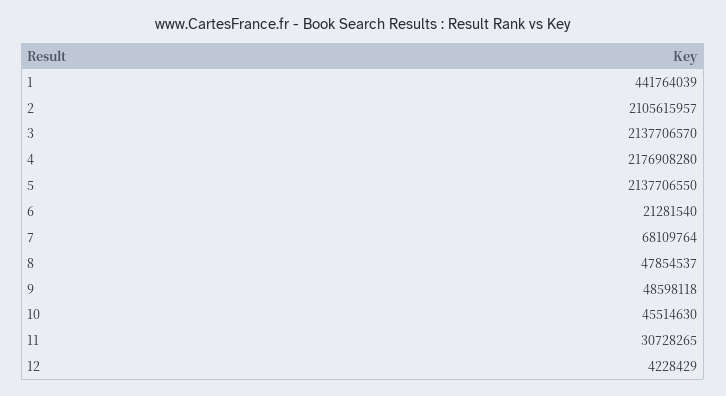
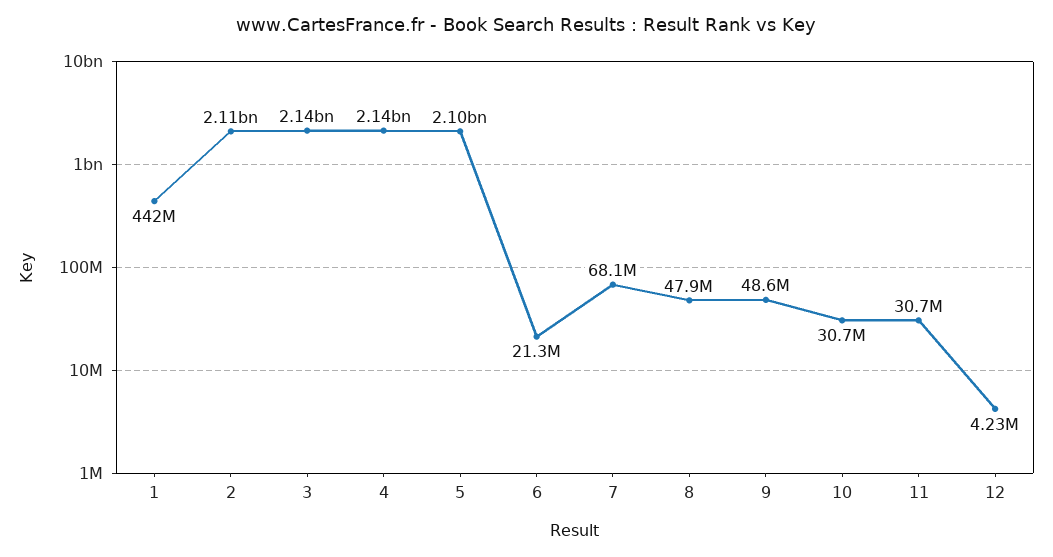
4: 2176908280 -> 2140000000
5: 2137706550 -> 2100000000
10: 45514630 -> 30700000

